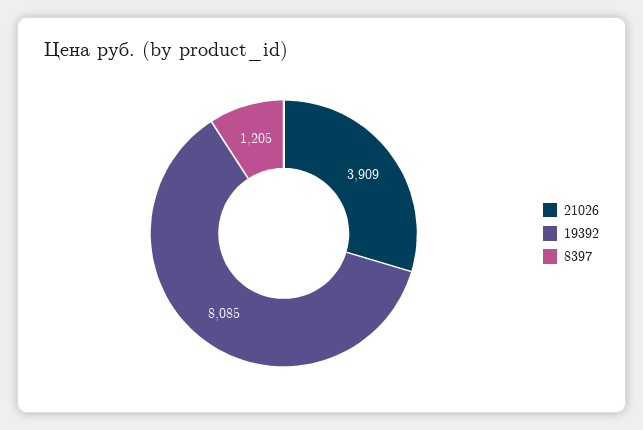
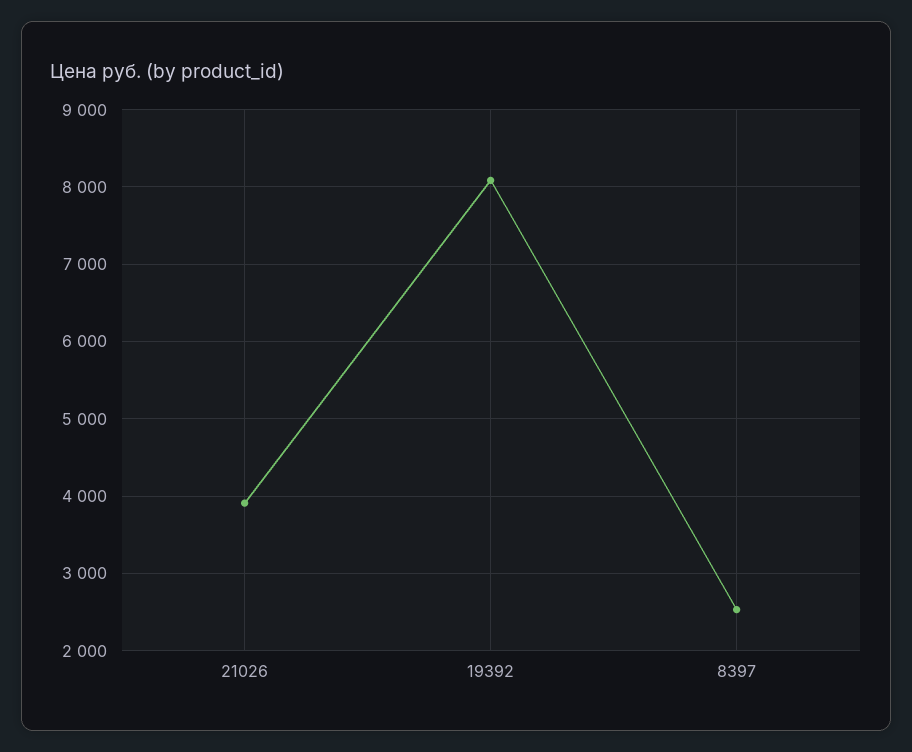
8397: 1205 -> 2500

